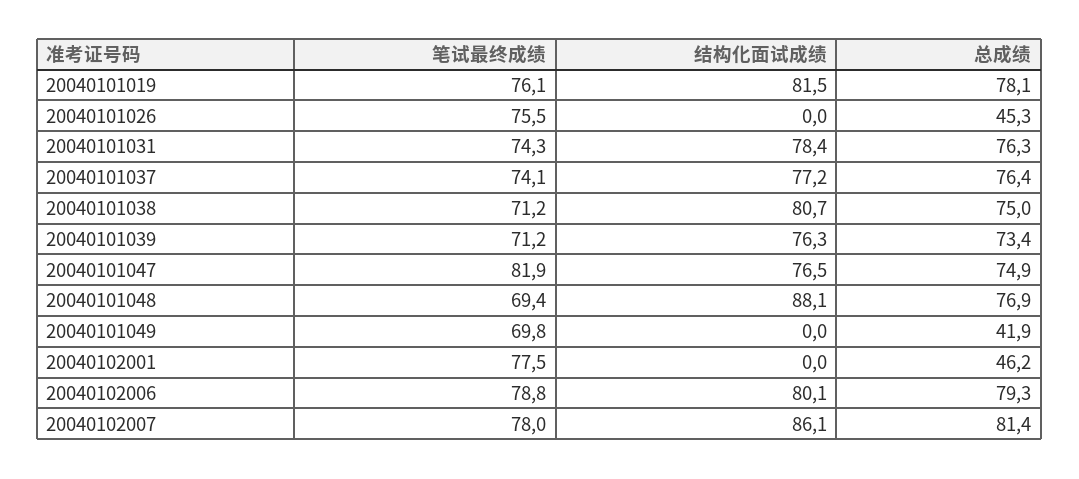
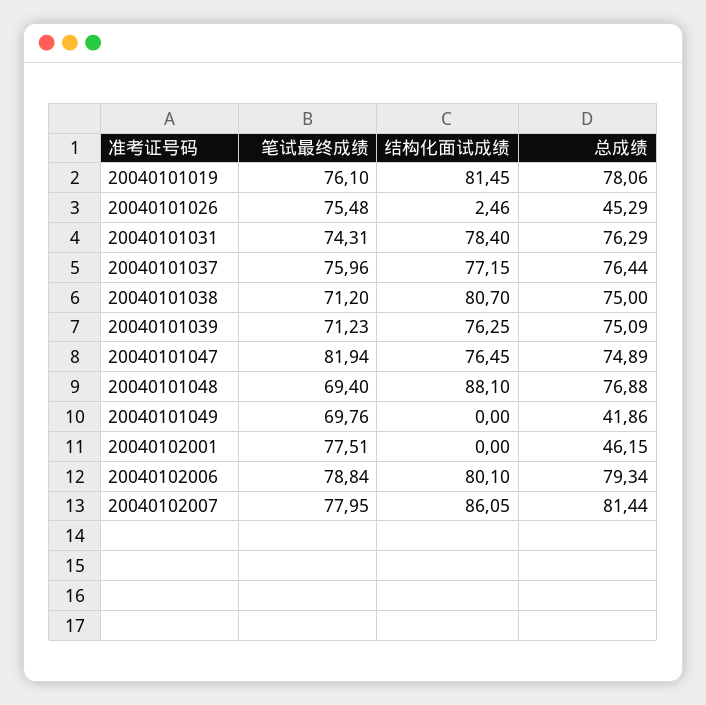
结构化面试成绩, 20040101026: 0 -> 2.46
笔试最终成绩, 20040101037: 74.1 -> 75.96
总成绩, 20040101039: 73.4 -> 75.09

